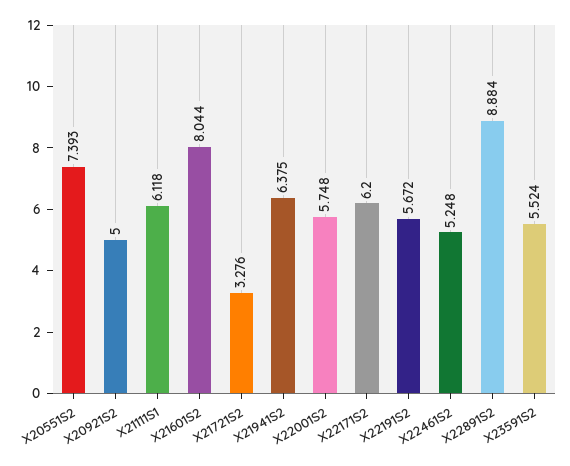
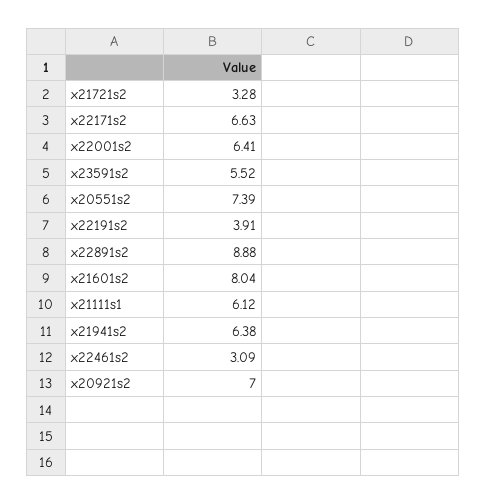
X20921S2: 5 -> 7
X22001S2: 5.748 -> 6.41
X22171S2: 6.2 -> 6.63
X22191S2: 5.672 -> 3.91
X22461S2: 5.248 -> 3.09

